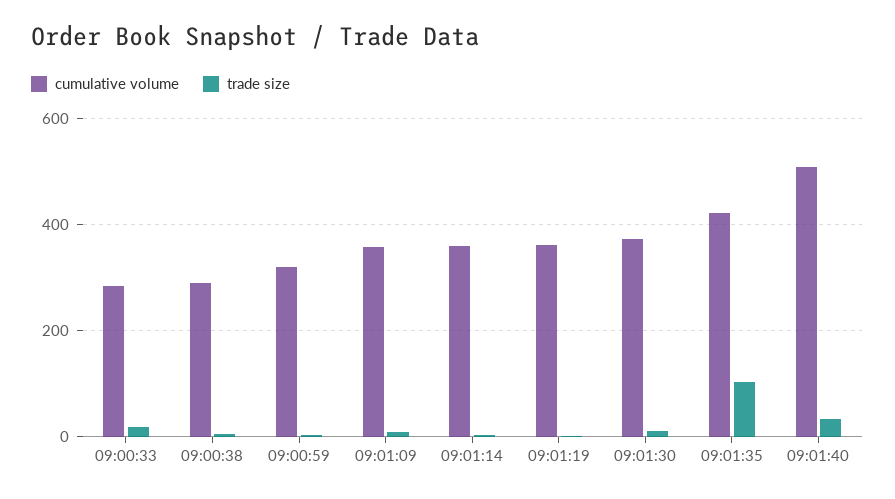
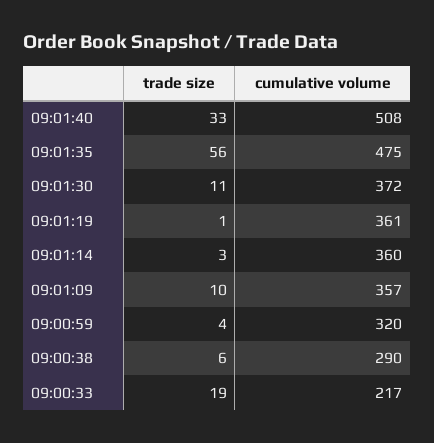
cumulative volume, 09:00:33: 280 -> 217
cumulative volume, 09:01:35: 420 -> 475
trade size, 09:01:35: 100 -> 56

